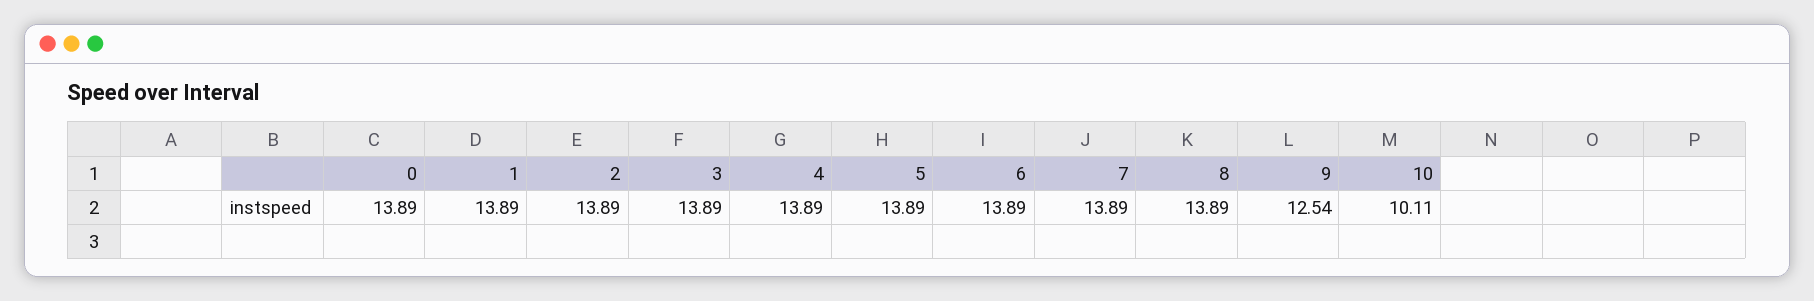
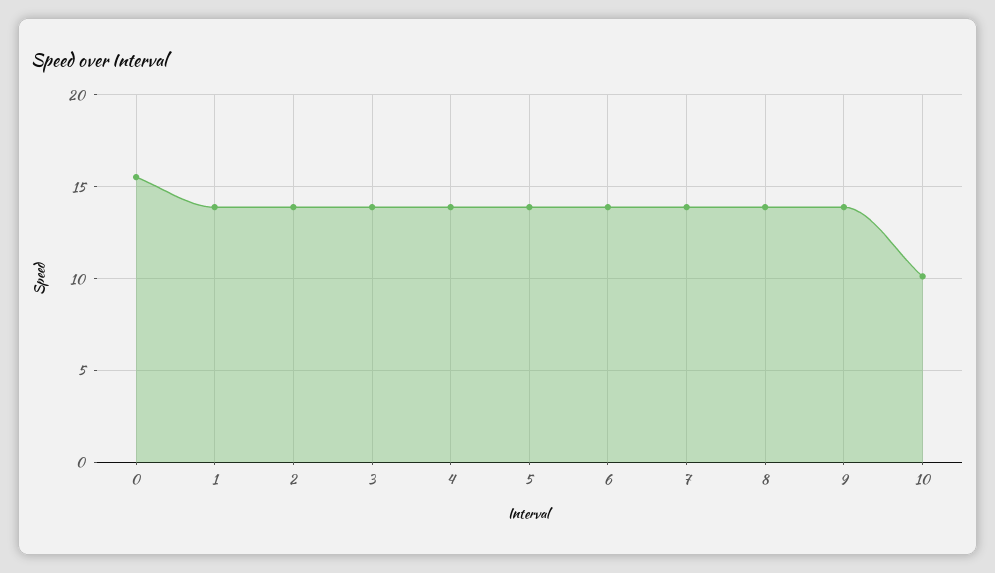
0: 13.89 -> 15.5
9: 12.54 -> 14

